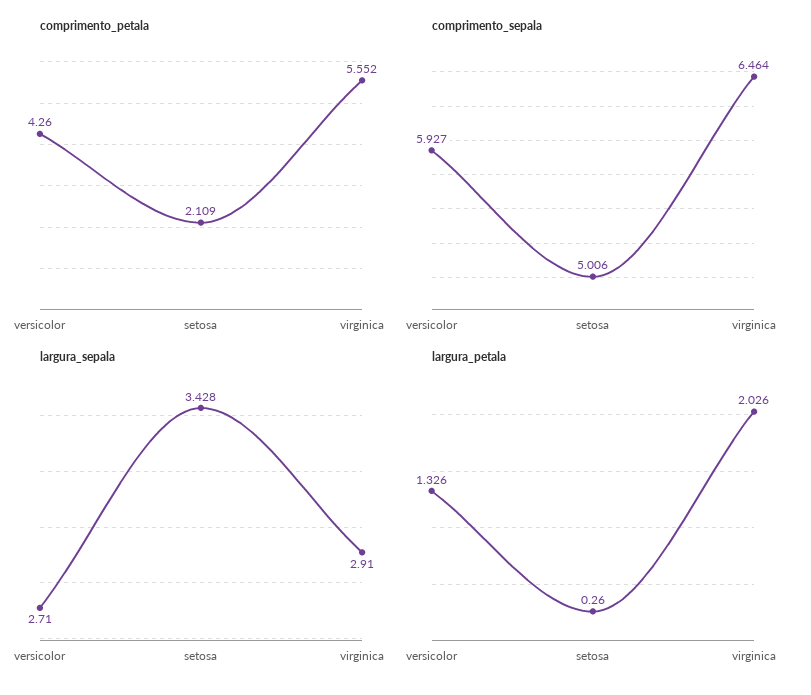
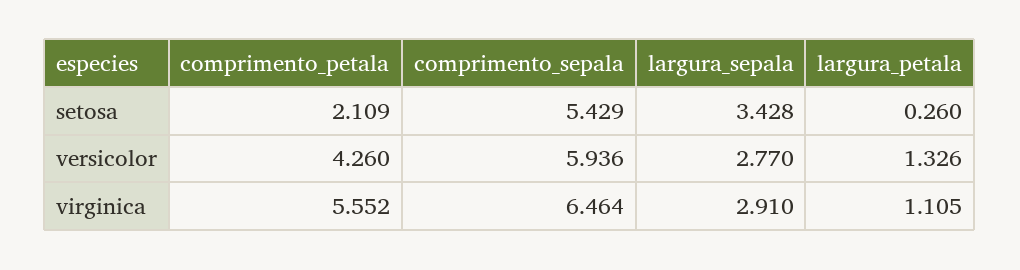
comprimento_sepala, versicolor: 5.927 -> 5.936
comprimento_sepala, setosa: 5.006 -> 5.429
largura_sepala, versicolor: 2.71 -> 2.77
largura_petala, virginica: 2.026 -> 1.105

